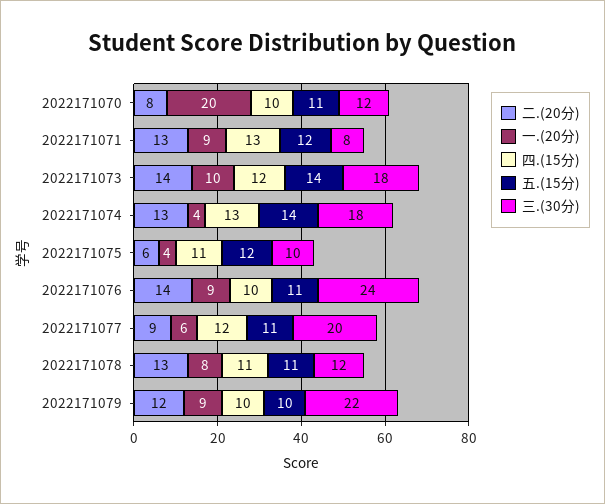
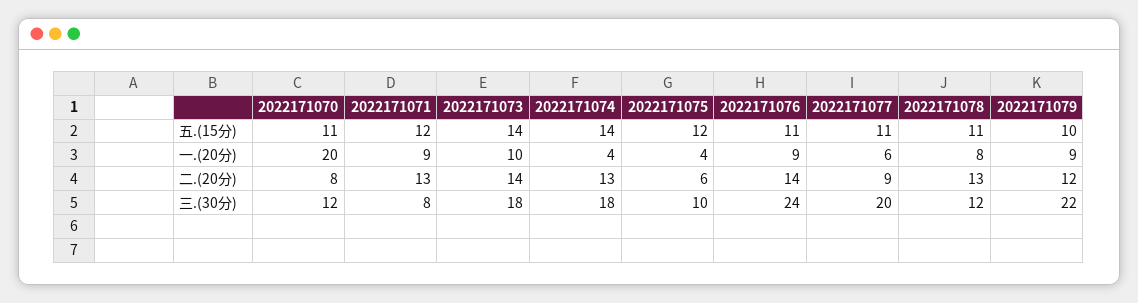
四.(15分), 2022171070: 10 -> none
四.(15分), 2022171071: 13 -> none
四.(15分), 2022171073: 12 -> none
四.(15分), 2022171074: 13 -> none
四.(15分), 2022171075: 11 -> none
四.(15分), 2022171076: 10 -> none
四.(15分), 2022171077: 12 -> none
四.(15分), 2022171078: 11 -> none
四.(15分), 2022171079: 10 -> none

